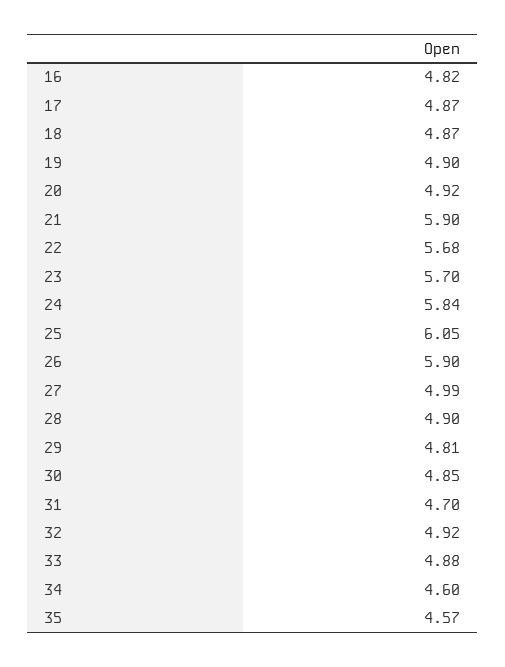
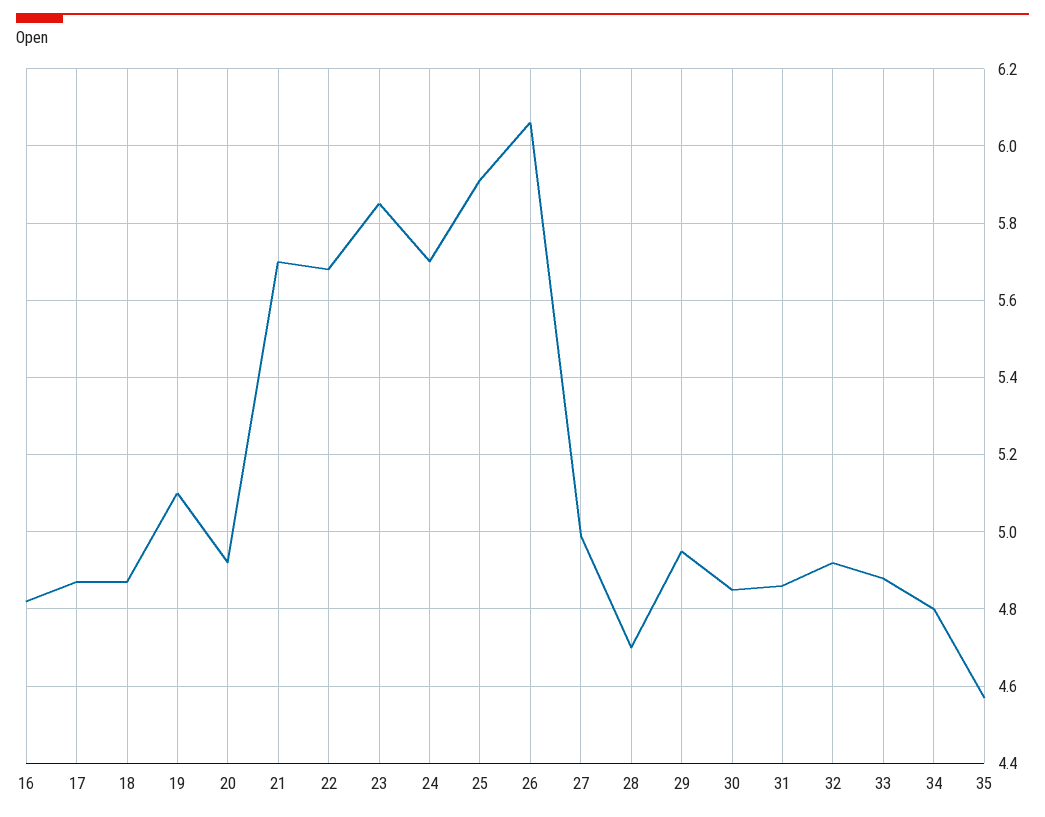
19: 4.9 -> 5.1
21: 5.9 -> 5.7
23: 5.7 -> 5.85
24: 5.84 -> 5.7
25: 6.05 -> 5.9
26: 5.9 -> 6.05
28: 4.9 -> 4.7
29: 4.81 -> 4.95
31: 4.7 -> 4.85
34: 4.6 -> 4.8

